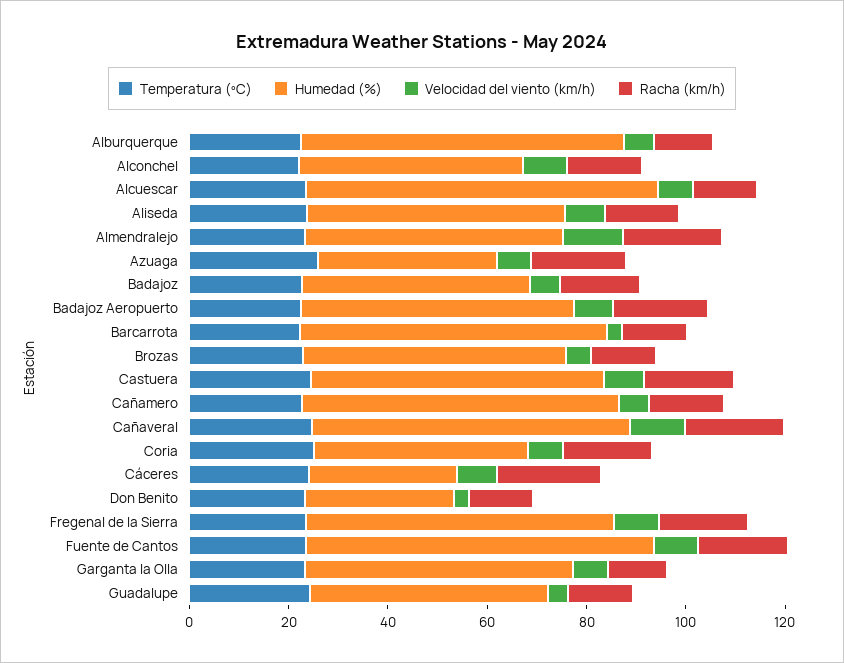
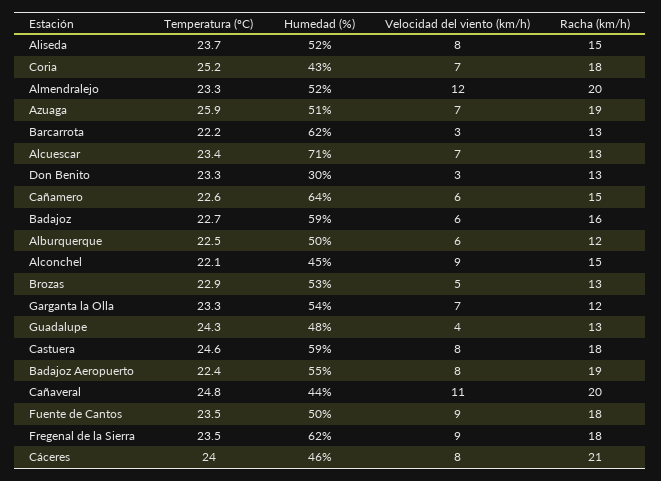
Humedad (%), Alburquerque: 65 -> 50
Humedad (%), Azuaga: 35 -> 51
Humedad (%), Badajoz: 45 -> 59
Humedad (%), Cañaveral: 65 -> 44
Humedad (%), Cáceres: 30 -> 46
Humedad (%), Fuente de Cantos: 70 -> 50

